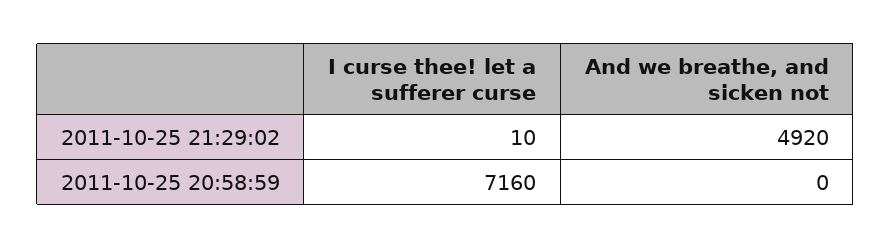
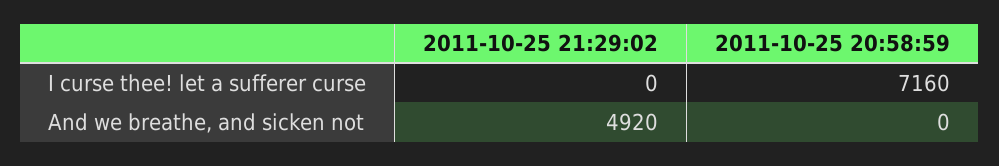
I curse thee! let a sufferer curse, 2011-10-25 21:29:02: 10 -> 0

